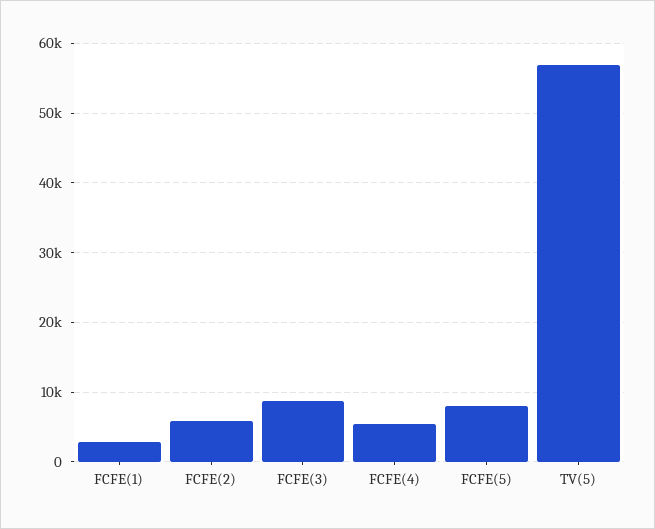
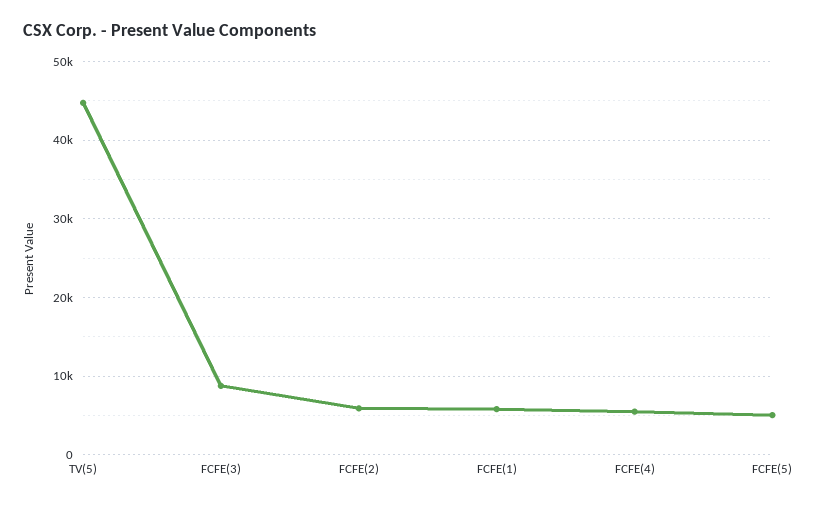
FCFE(1): 3000 -> 6000
FCFE(5): 8000 -> 5000
TV(5): 57000 -> 45000

